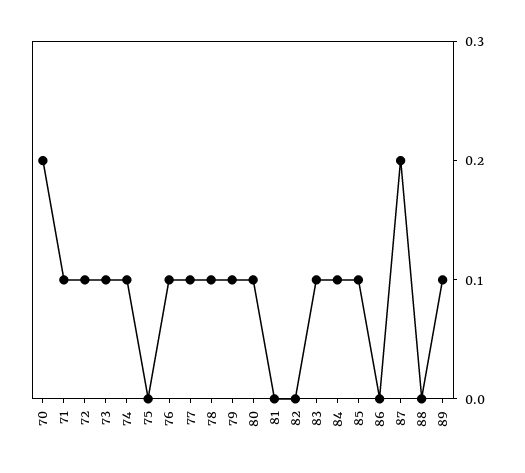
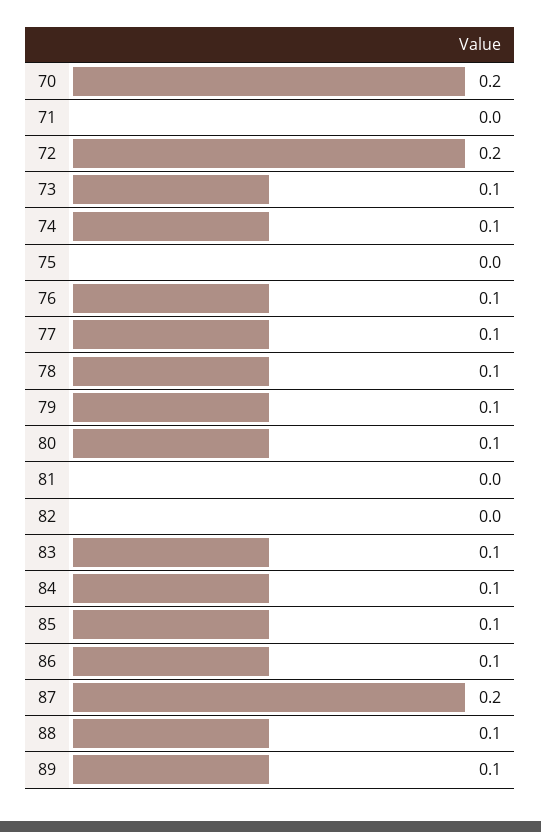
71: 0.1 -> 0
72: 0.1 -> 0.2
86: 0 -> 0.1
88: 0 -> 0.1

